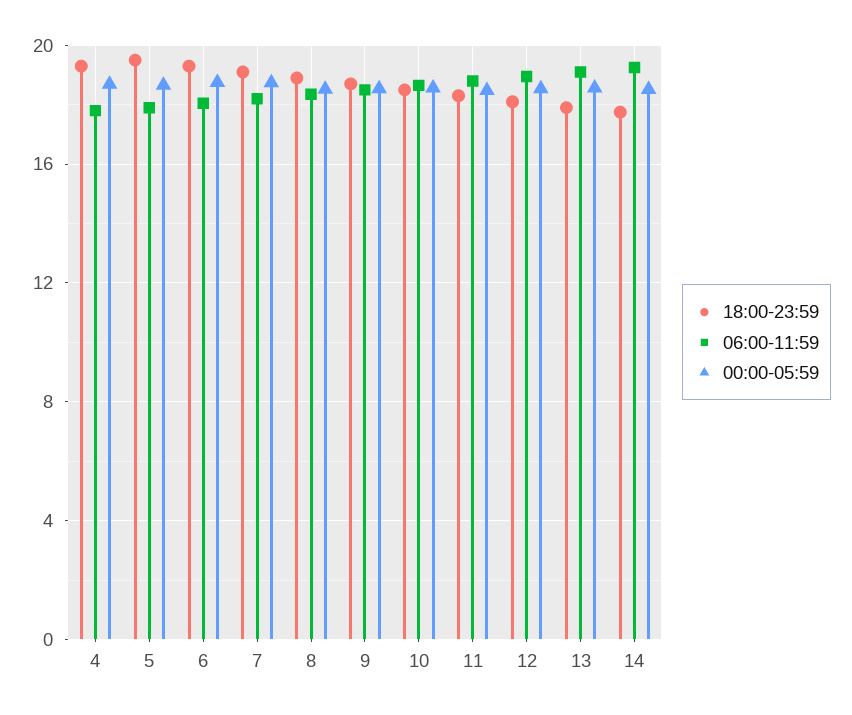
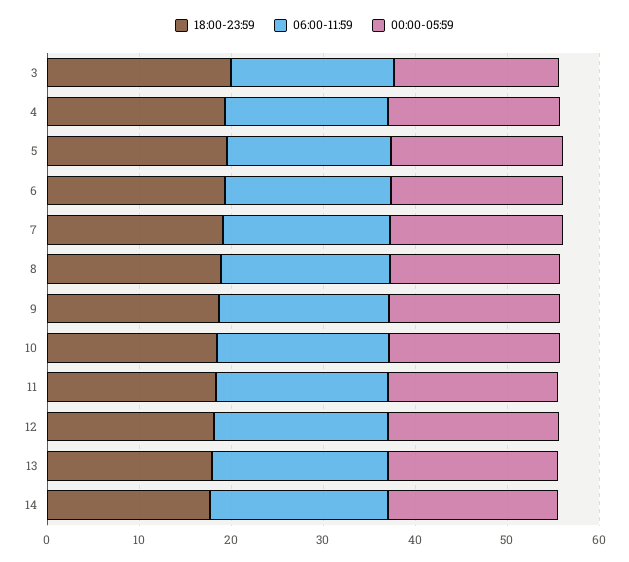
18:00-23:59, 3: none -> 20
06:00-11:59, 3: none -> 18
00:00-05:59, 3: none -> 18

